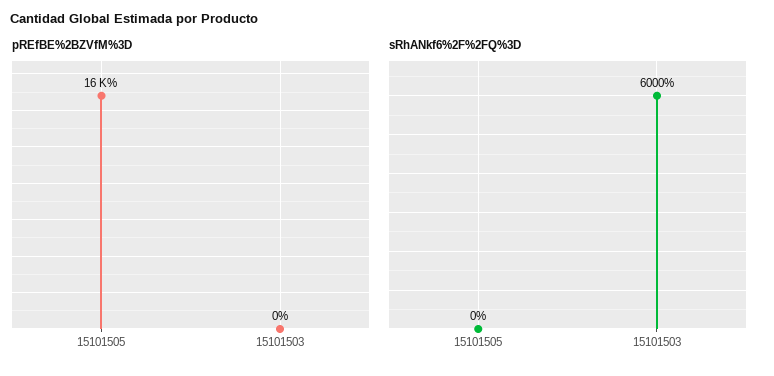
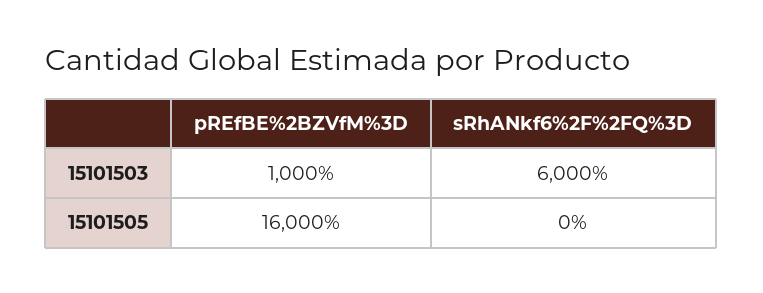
pREfBE%2BZVfM%3D, 15101503: 0 -> 1000

